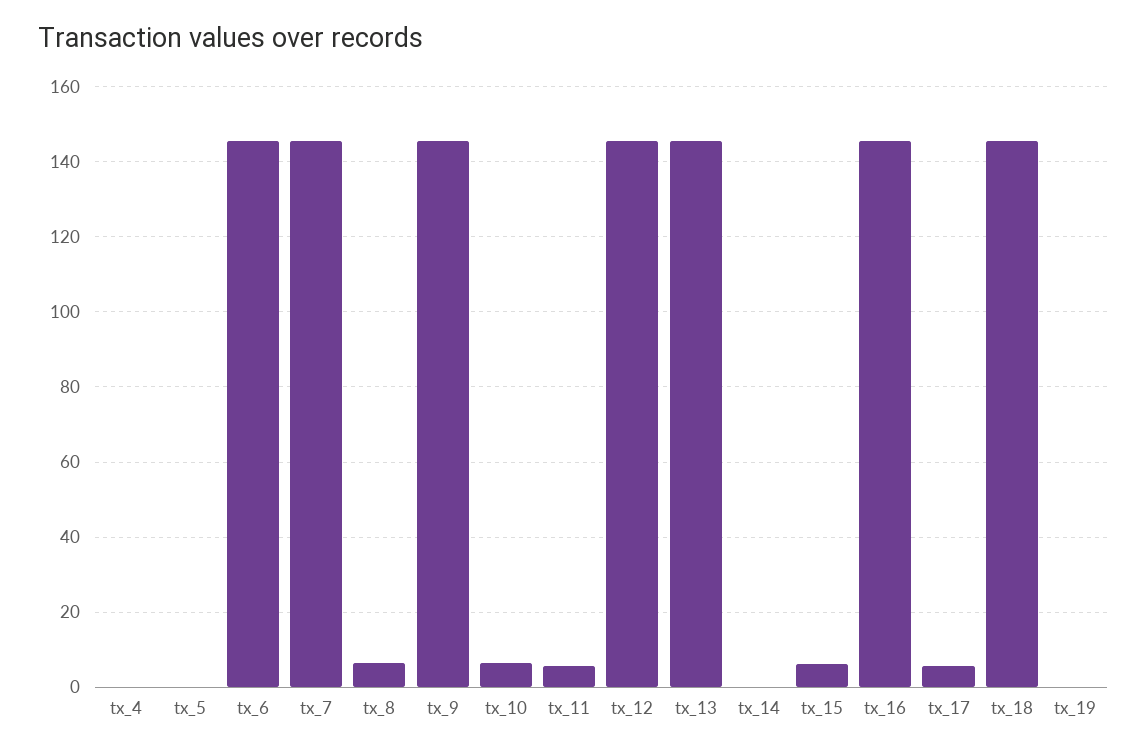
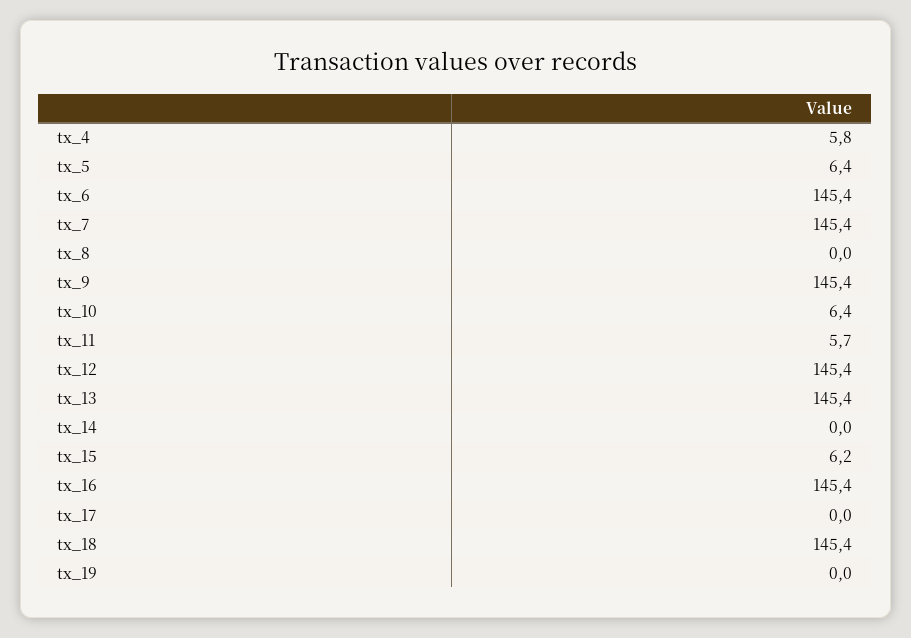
tx_4: 0 -> 5.8
tx_5: 0 -> 6.4
tx_8: 6 -> 0
tx_17: 6 -> 0

